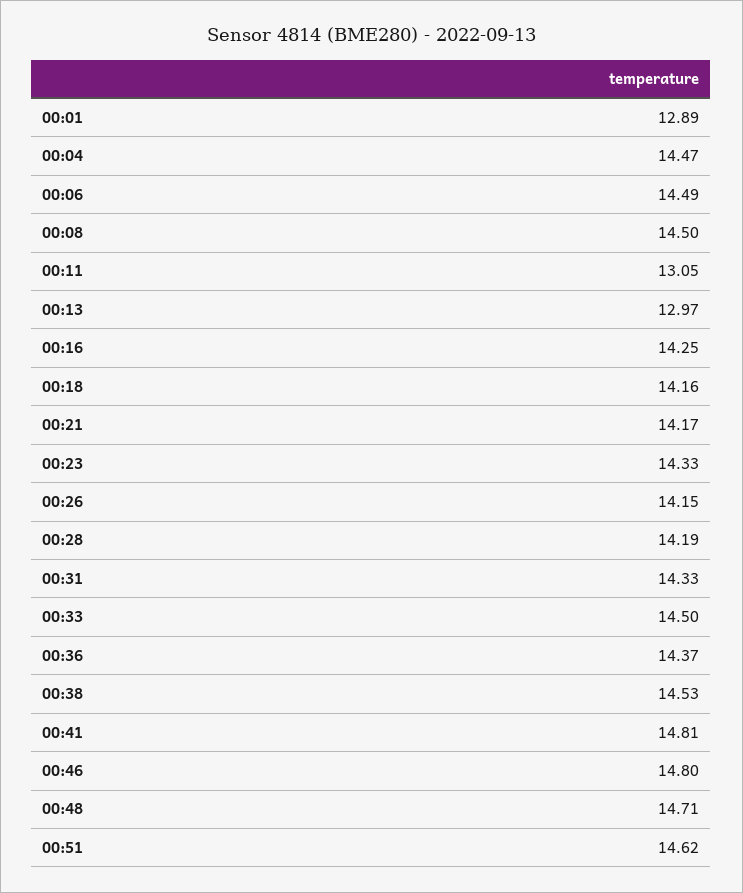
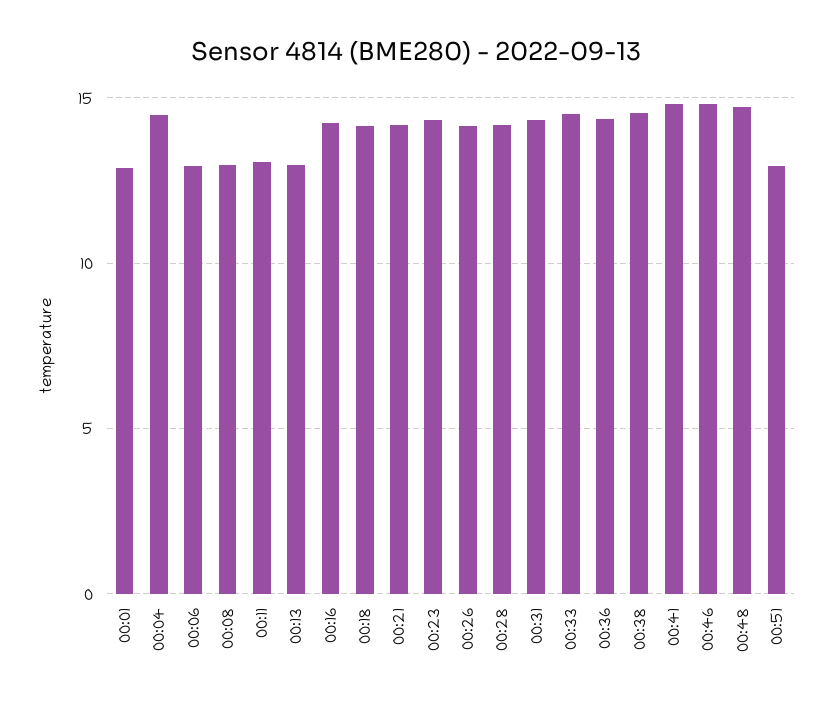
00:06: 14.49 -> 13
00:08: 14.5 -> 13
00:51: 14.62 -> 13

